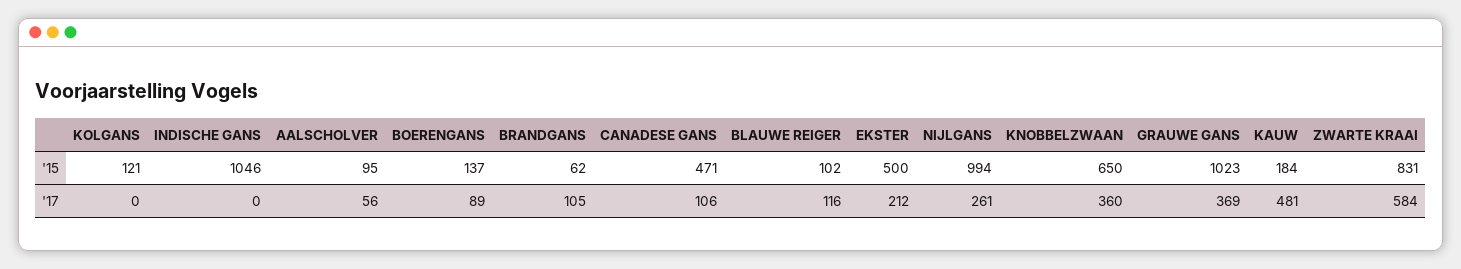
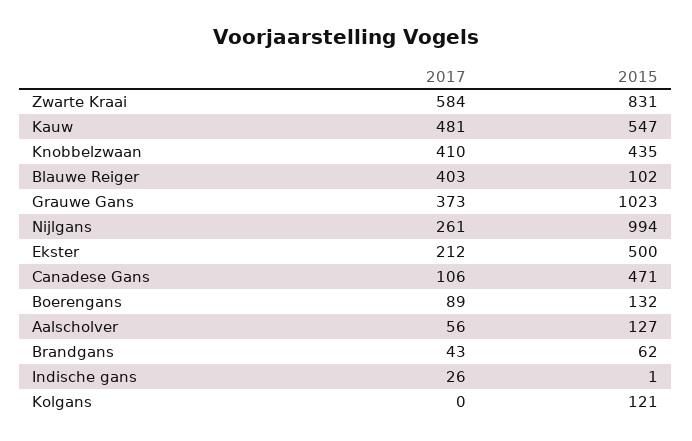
INDISCHE GANS, '15: 1046 -> 1
AALSCHOLVER, '15: 95 -> 127
BOERENGANS, '15: 137 -> 132
KNOBBELZWAAN, '15: 650 -> 435
KAUW, '15: 184 -> 547
INDISCHE GANS, '17: 0 -> 26
BRANDGANS, '17: 105 -> 43
BLAUWE REIGER, '17: 116 -> 403
KNOBBELZWAAN, '17: 360 -> 410
GRAUWE GANS, '17: 369 -> 373

